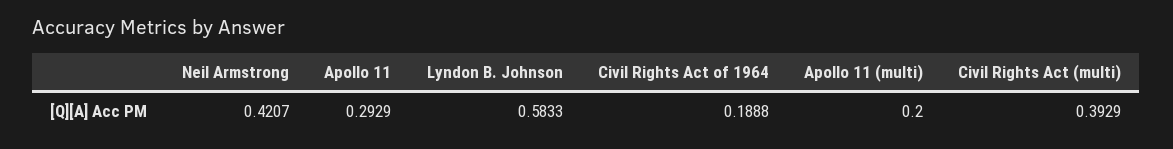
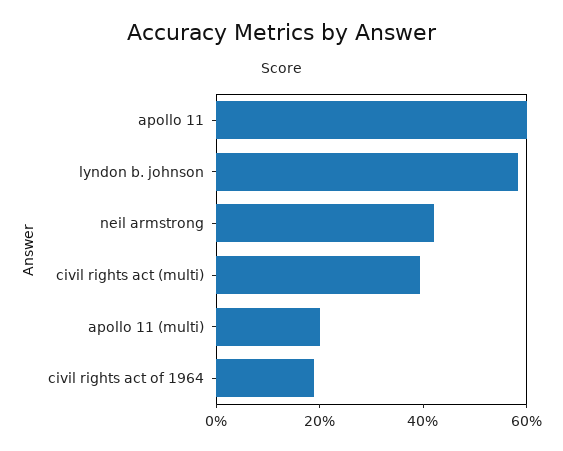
Apollo 11: 0.2929 -> 0.6

